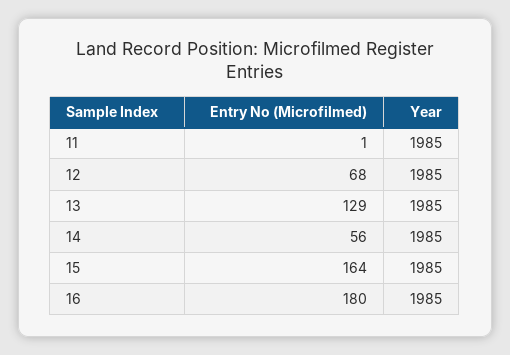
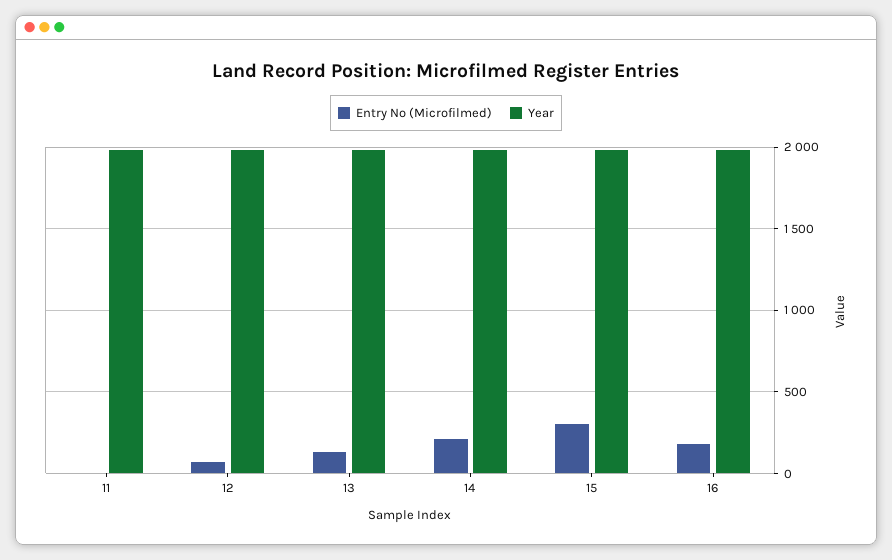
Entry No (Microfilmed), 14: 56 -> 200
Entry No (Microfilmed), 15: 164 -> 300

